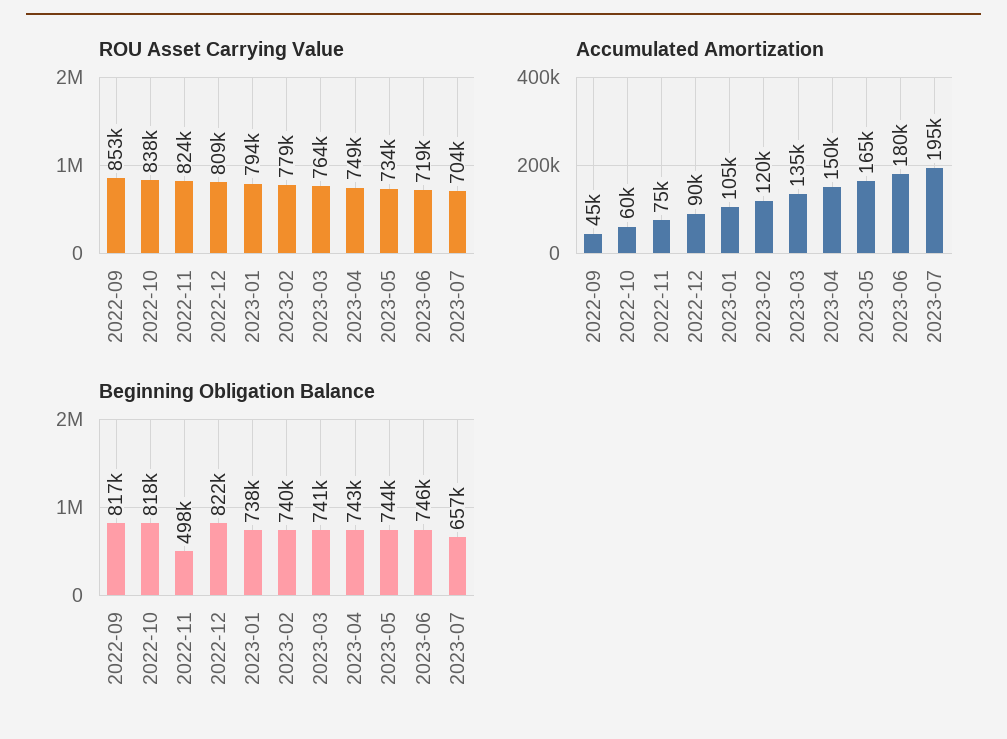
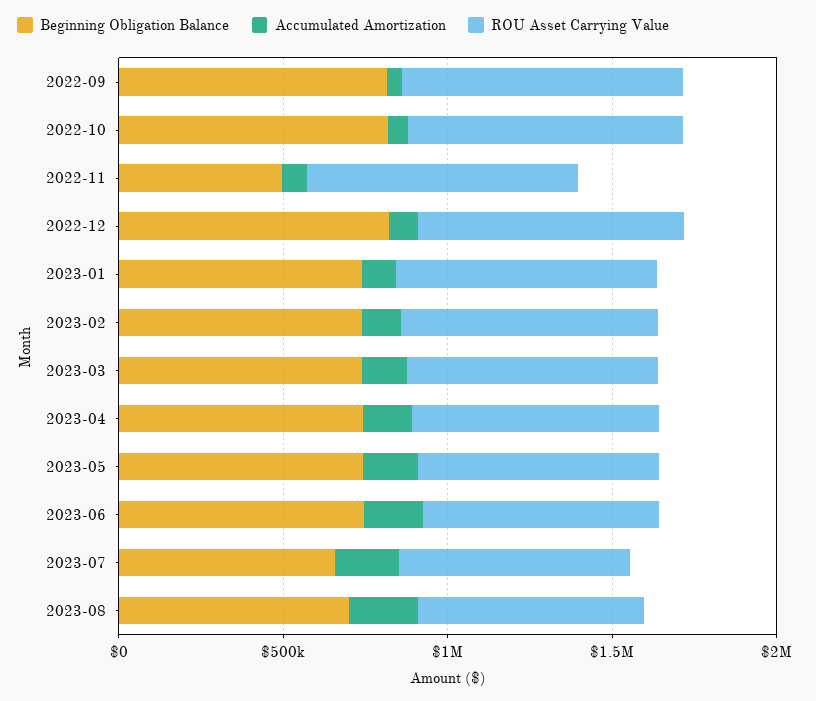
Beginning Obligation Balance, 2023-08: none -> 700000
Accumulated Amortization, 2023-08: none -> 200000
ROU Asset Carrying Value, 2023-08: none -> 700000

